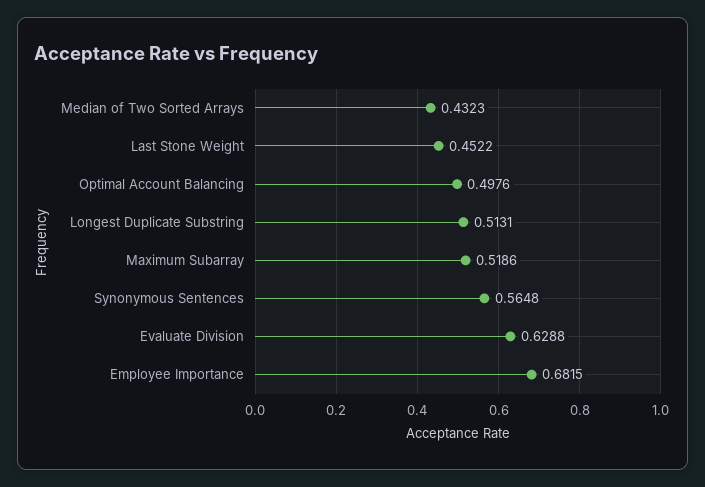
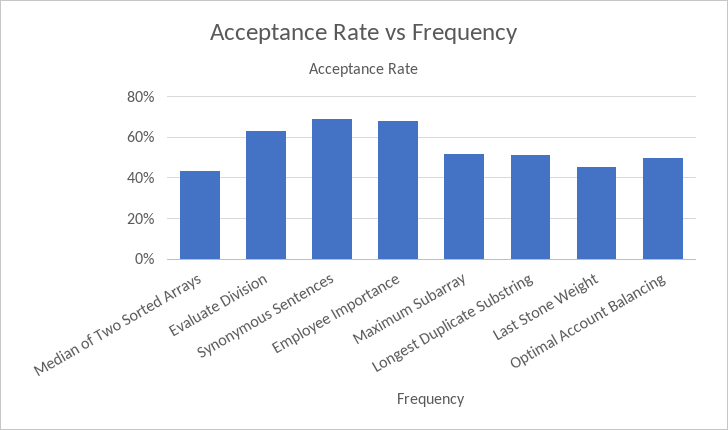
Synonymous Sentences: 0.5648 -> 0.7

